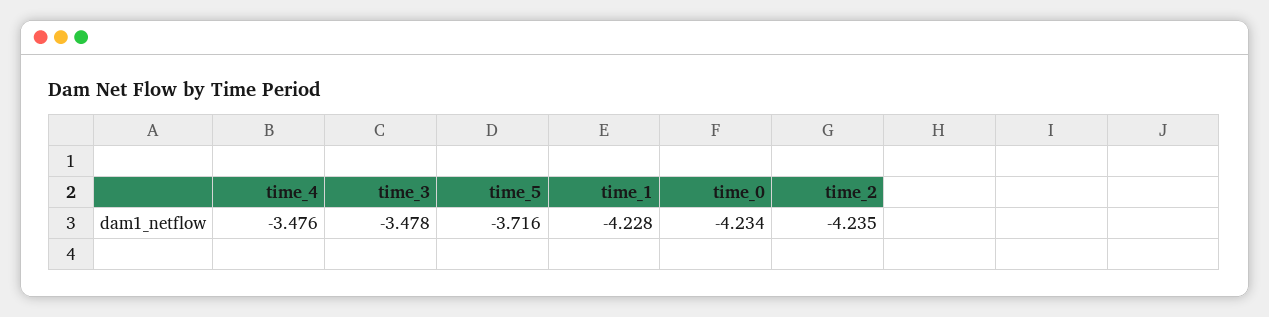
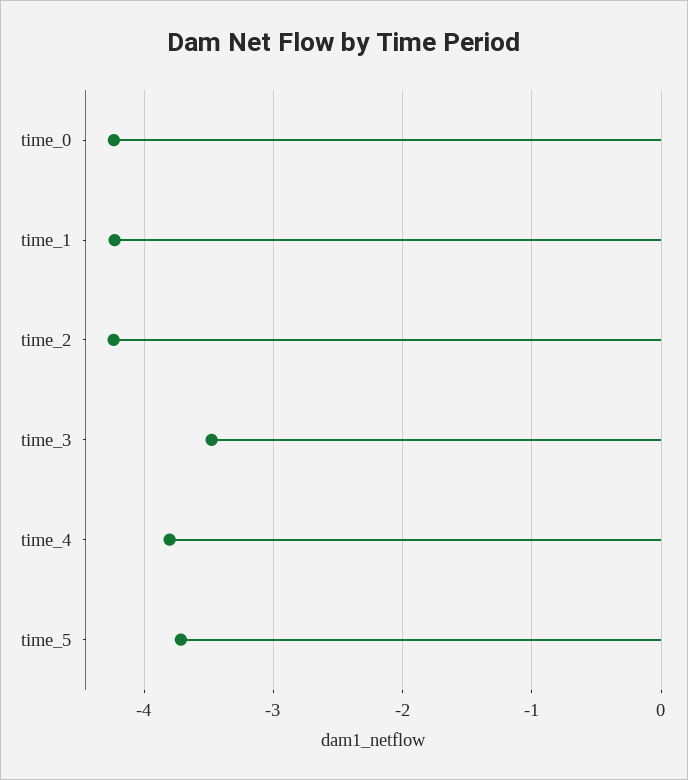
time_4: -3.476 -> -3.8

